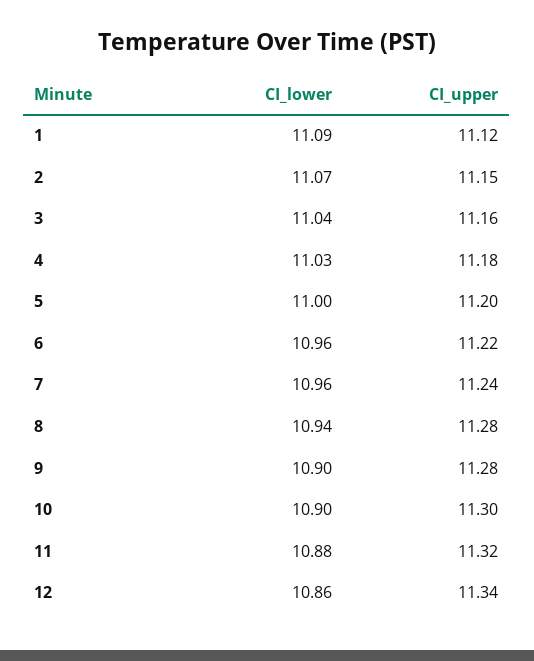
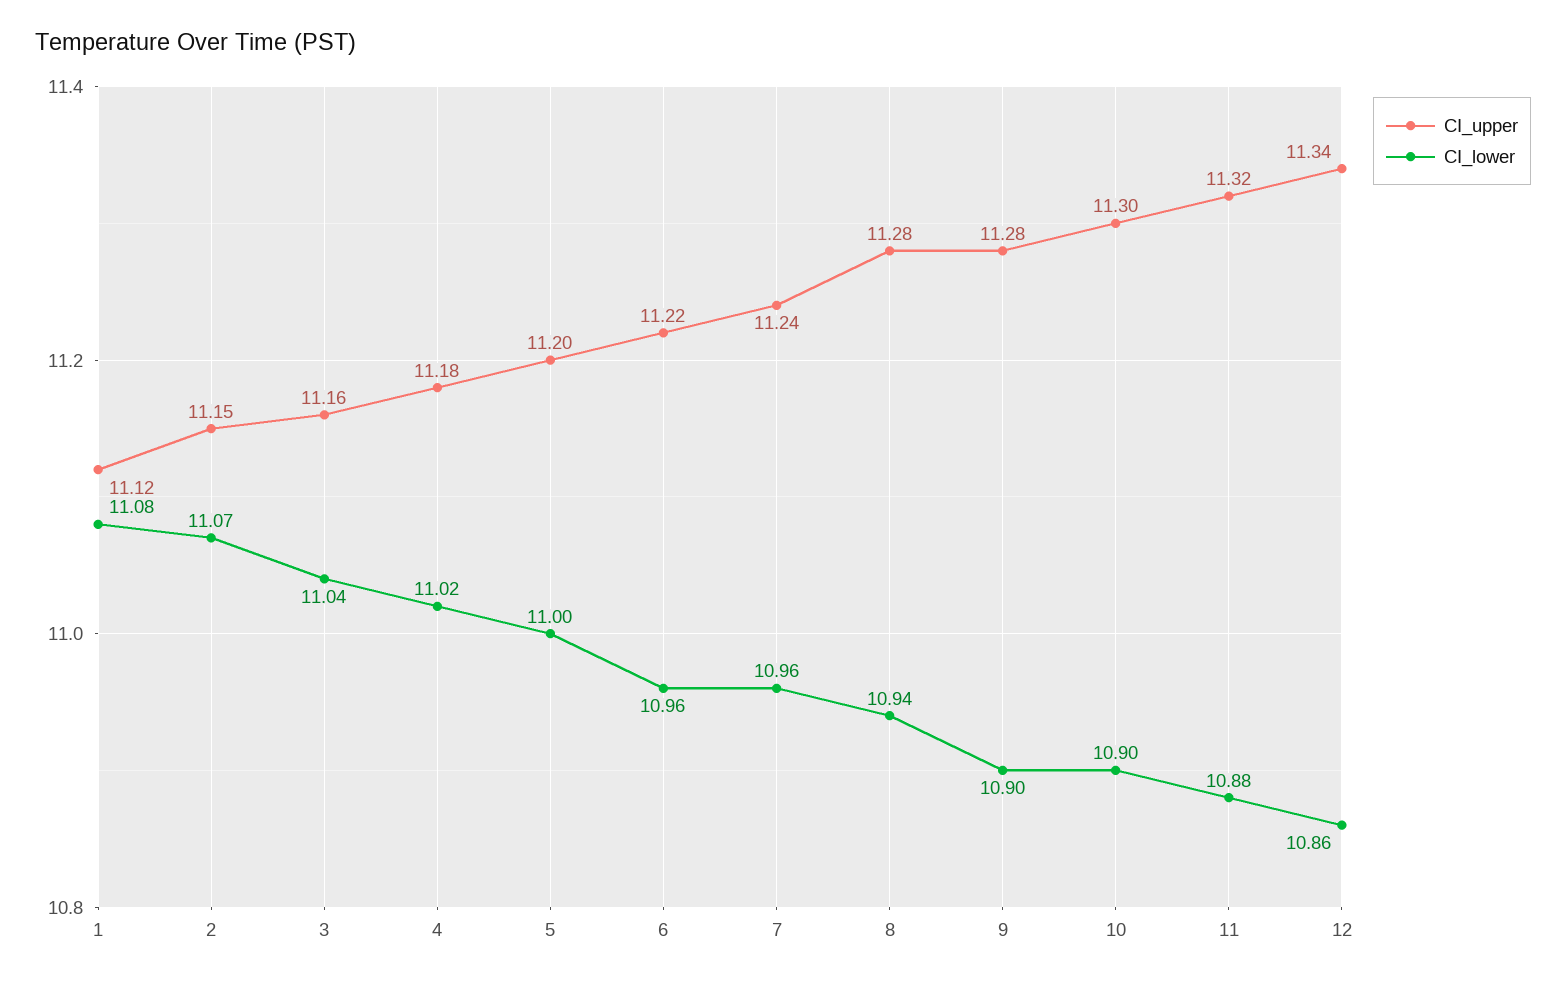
CI_lower, 1: 11.09 -> 11.08
CI_lower, 4: 11.03 -> 11.02

